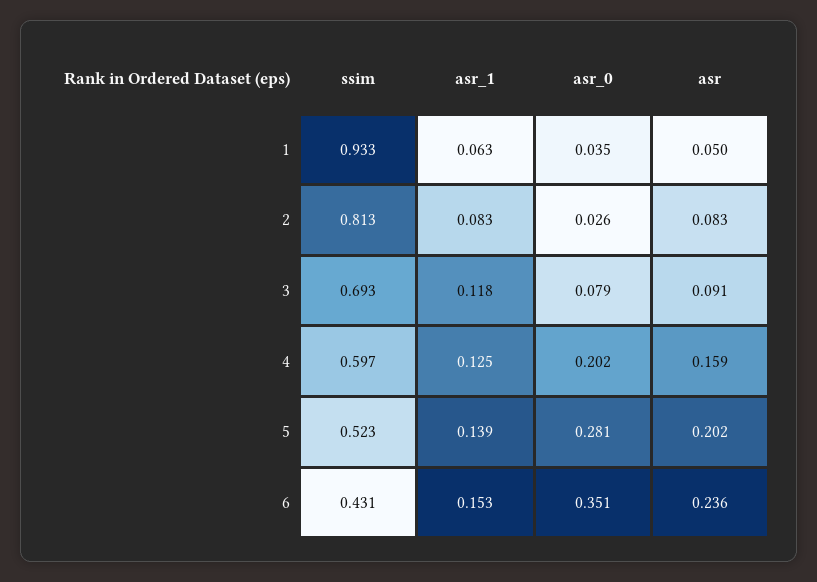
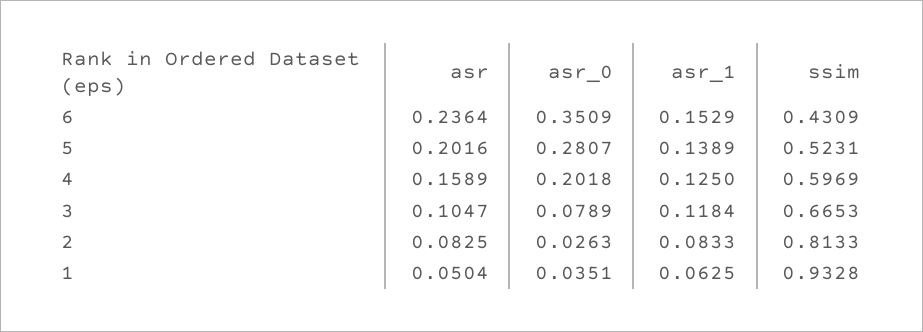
ssim, 3: 0.693 -> 0.6653
asr, 3: 0.091 -> 0.1047

